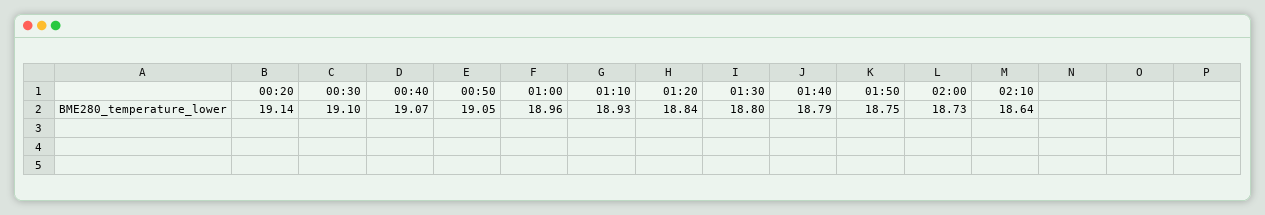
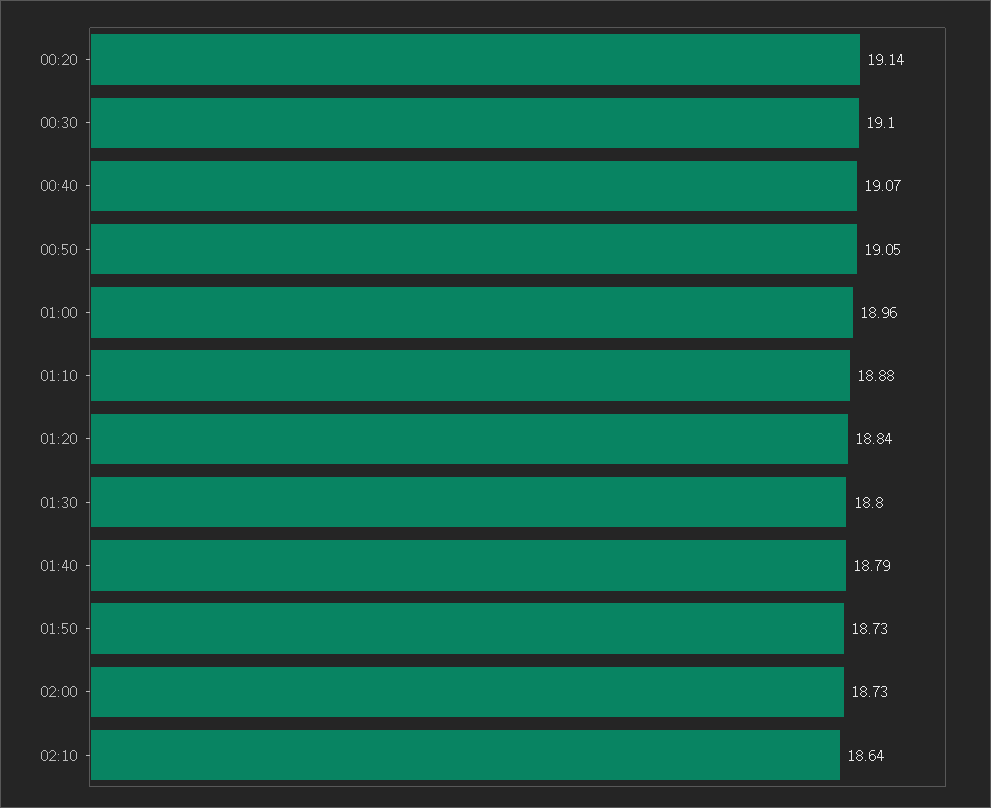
01:10: 18.93 -> 18.88
01:50: 18.75 -> 18.73

